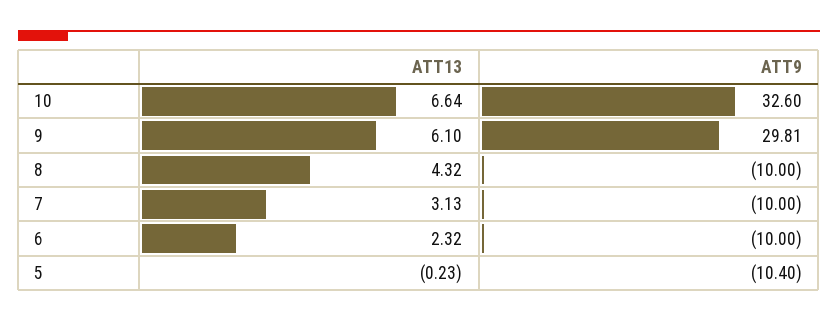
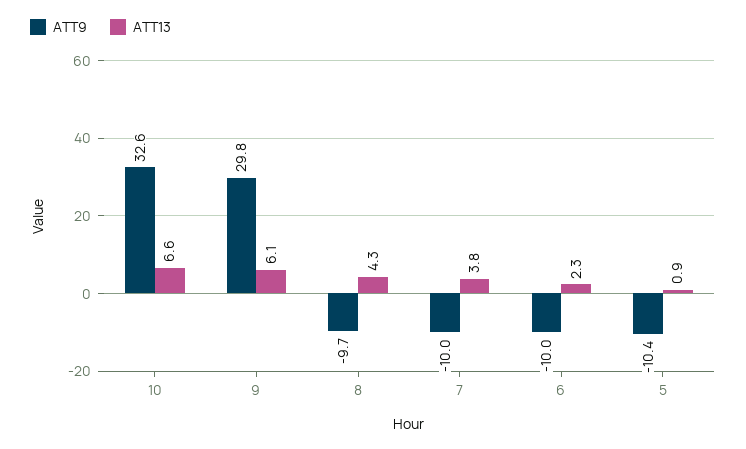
ATT9, 8: -10 -> -9.7
ATT13, 7: 3.13 -> 3.8
ATT13, 5: -0.23 -> 0.9

